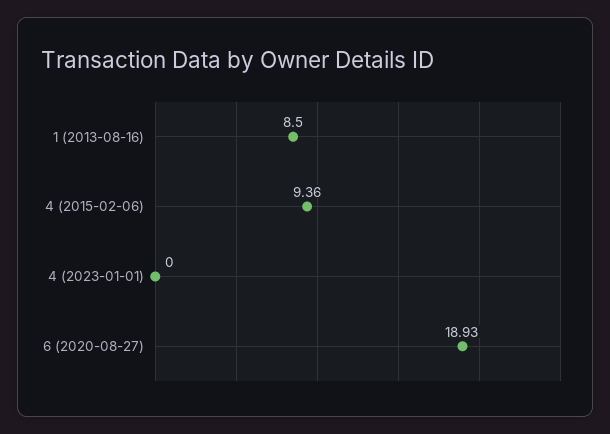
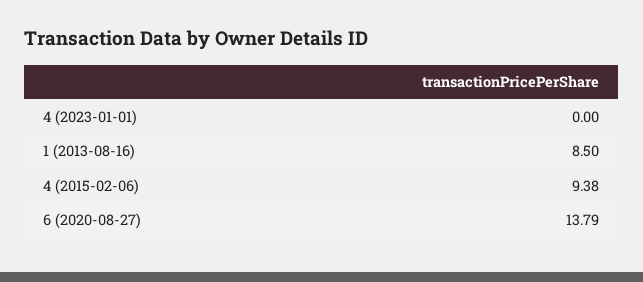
4 (2015-02-06): 9.36 -> 9.38
6 (2020-08-27): 18.93 -> 13.79

